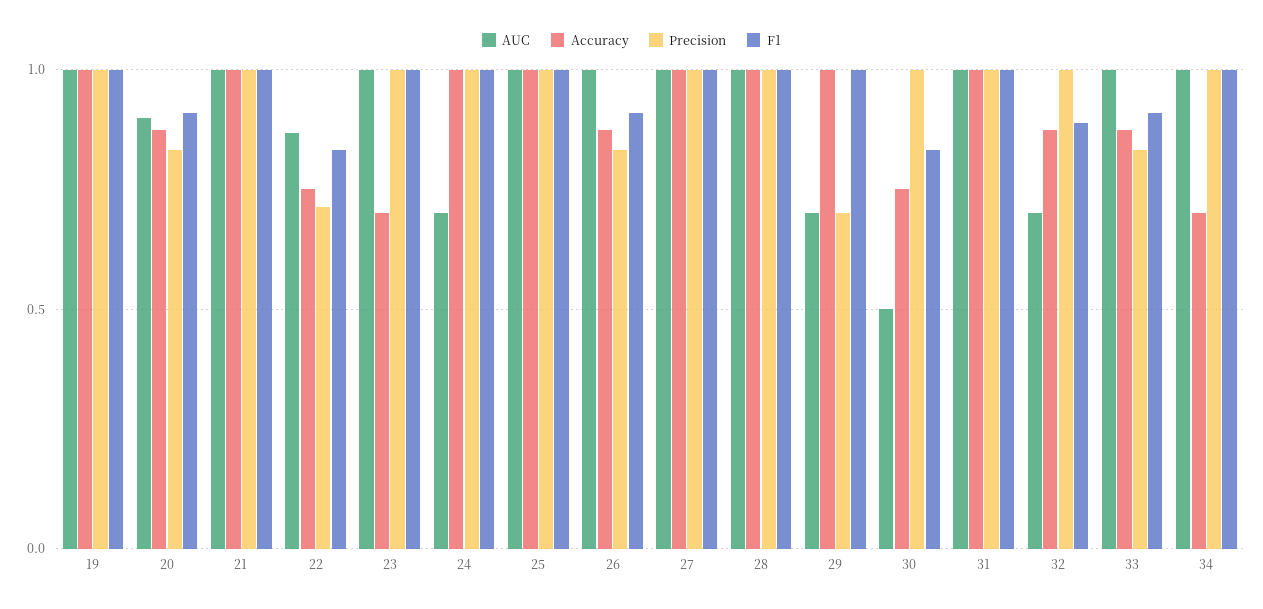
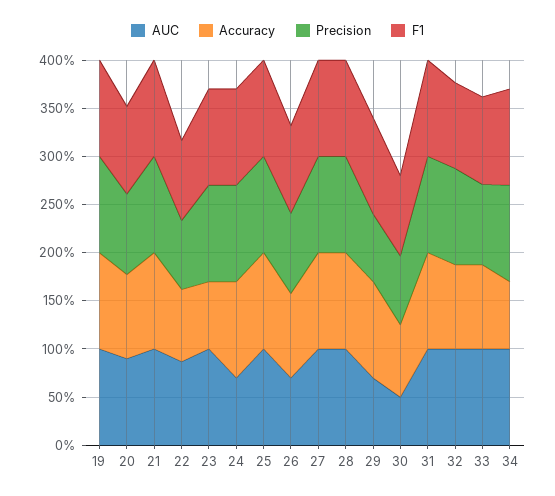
AUC, 26: 1 -> 0.7
Precision, 30: 1 -> 0.7
AUC, 32: 0.7 -> 1

